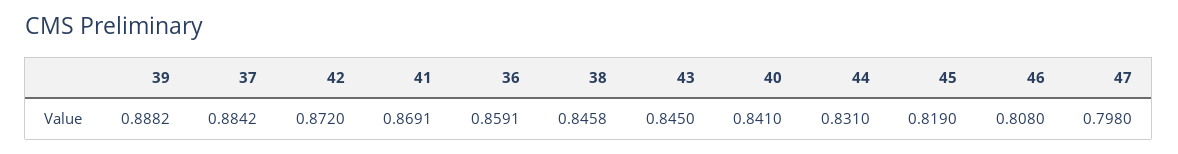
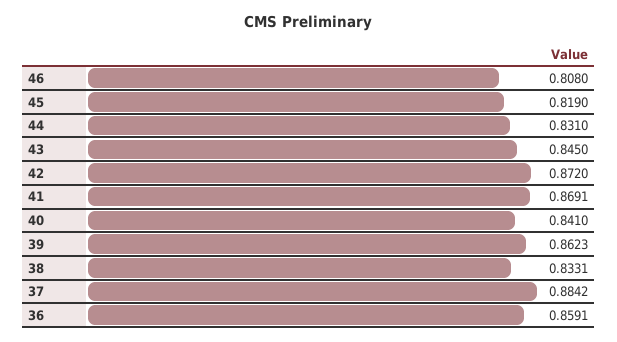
39: 0.8882 -> 0.8623
38: 0.8458 -> 0.8331
47: 0.798 -> none

